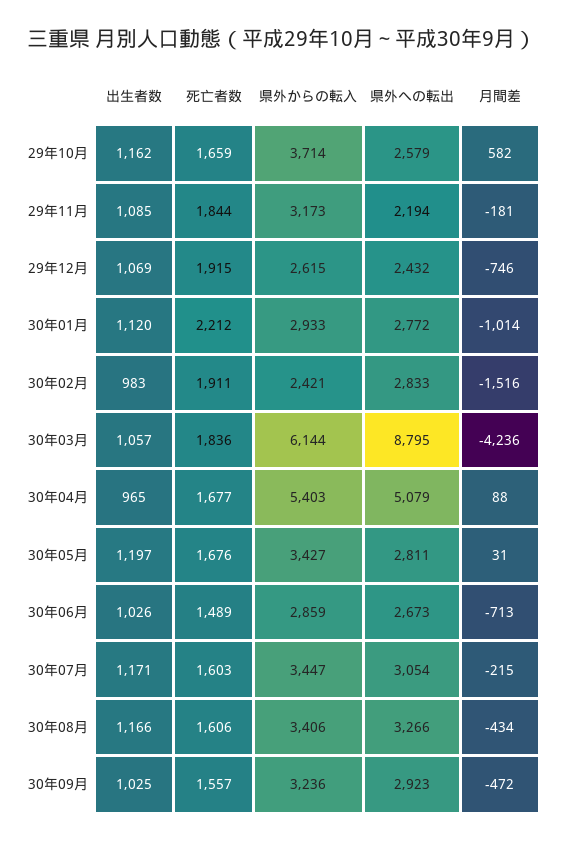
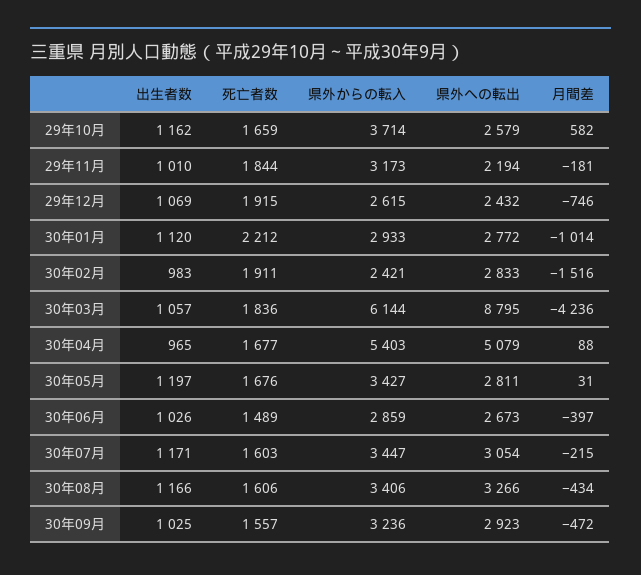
出生者数, 29年11月: 1085 -> 1010
月間差, 30年06月: -713 -> -397

